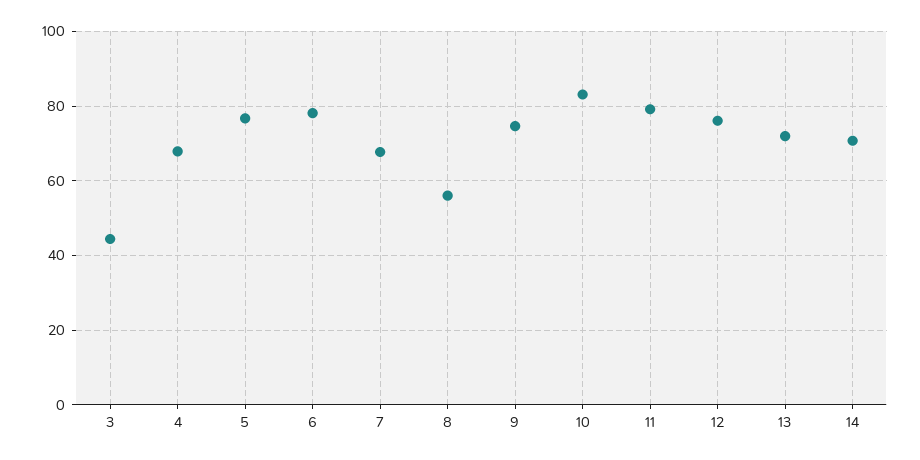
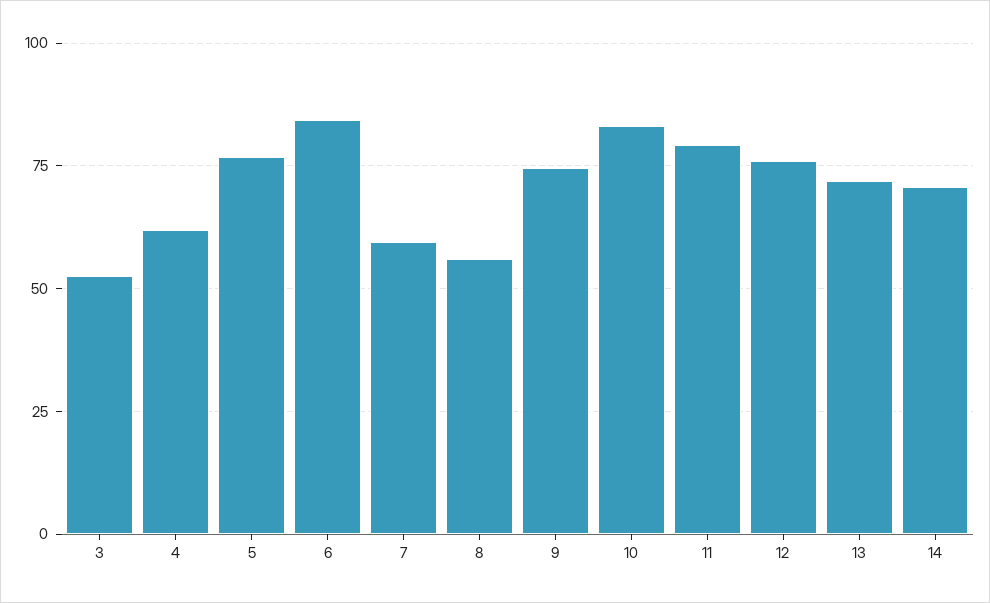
3: 44 -> 52.5
4: 68 -> 62.5
6: 78 -> 85
7: 68 -> 60

